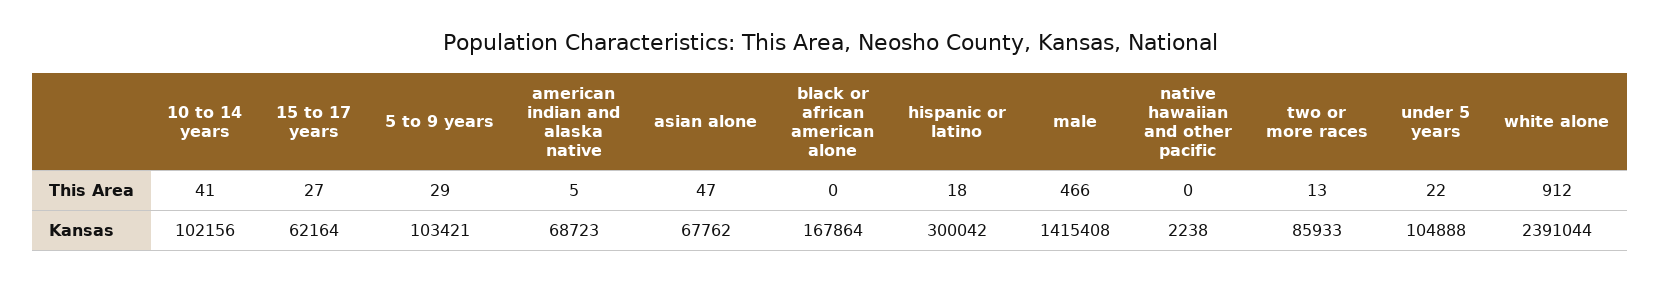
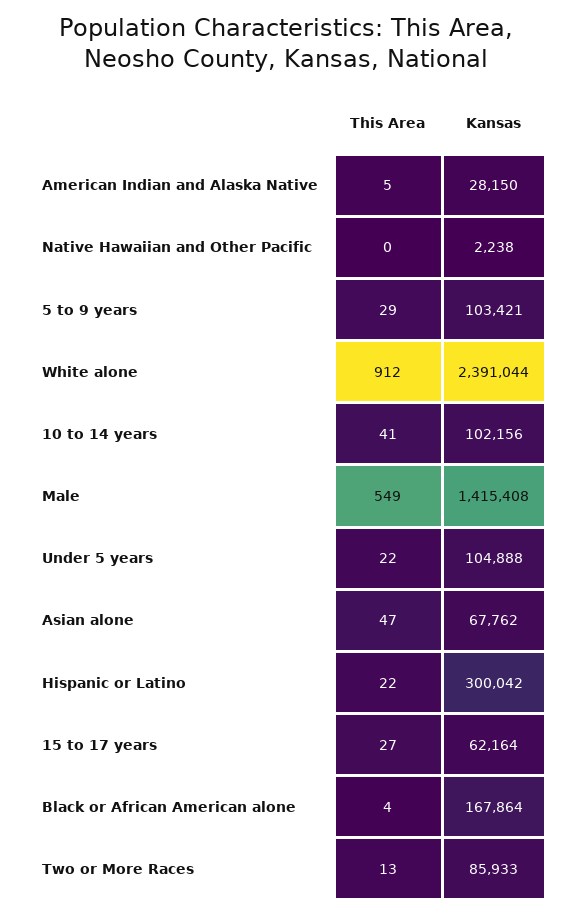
black or african american alone, This Area: 0 -> 4
hispanic or latino, This Area: 18 -> 22
male, This Area: 466 -> 549
american indian and alaska native, Kansas: 68723 -> 28150

